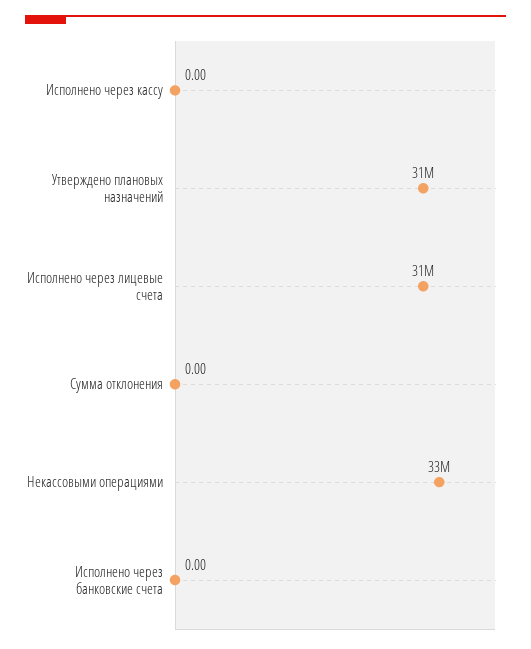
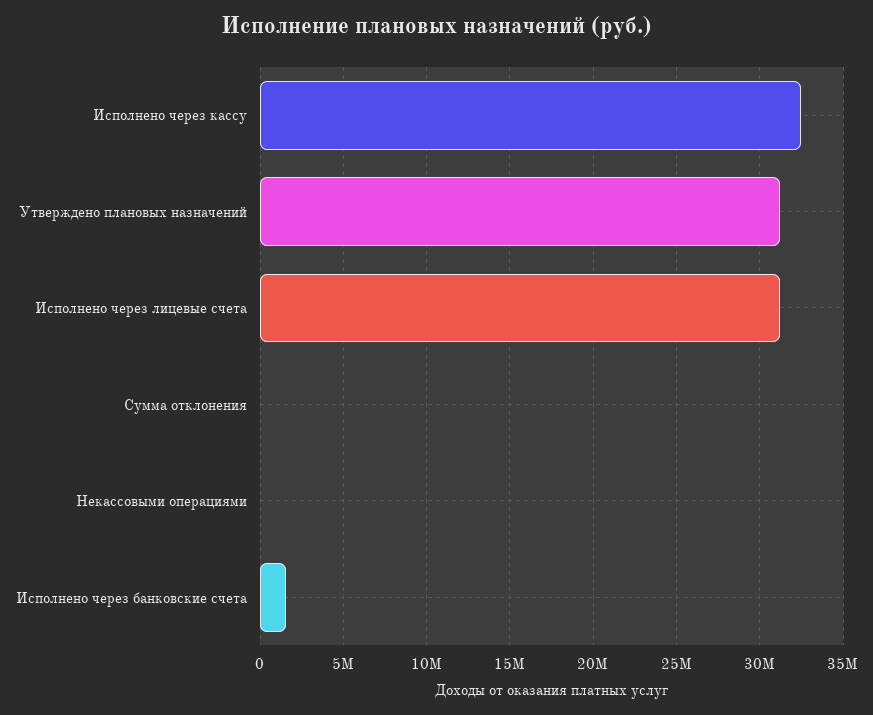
Исполнено через кассу: 0 -> 32500000
Некассовыми операциями: 33000000 -> 0
Исполнено через банковские счета: 0 -> 1500000

